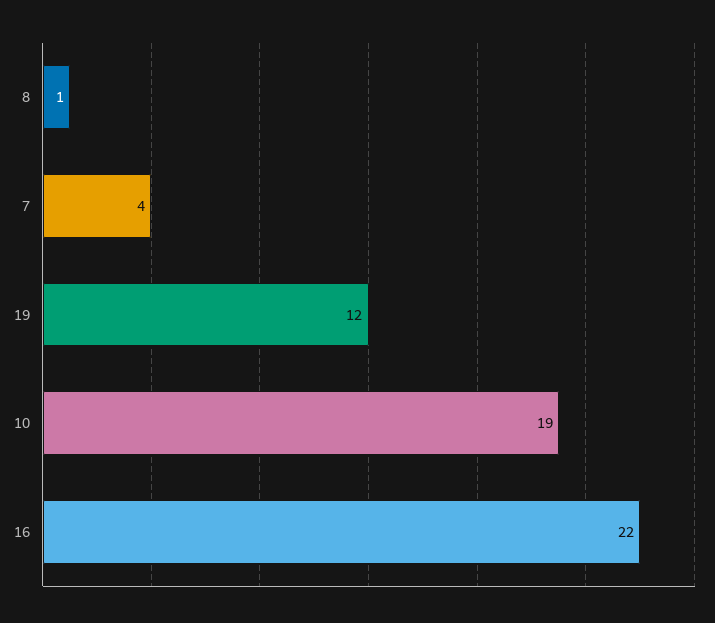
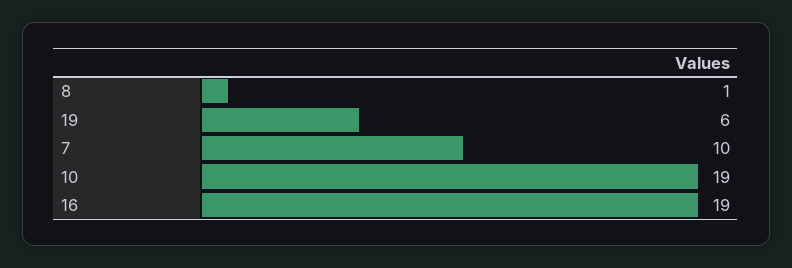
7: 4 -> 10
19: 12 -> 6
16: 22 -> 19

